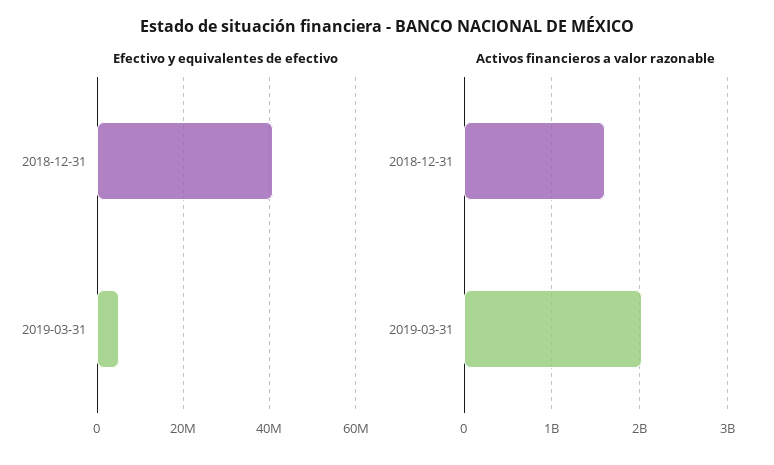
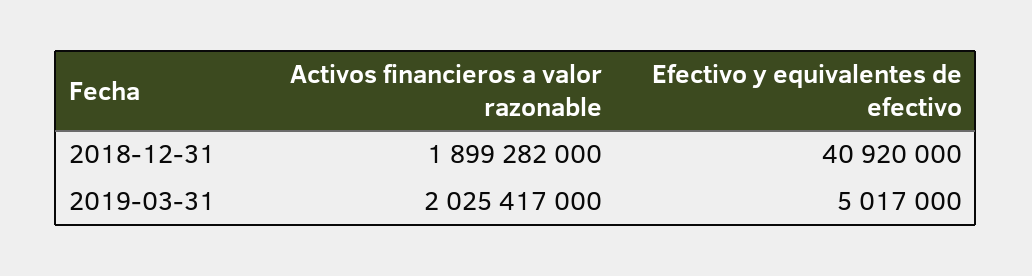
Activos financieros a valor razonable, 2018-12-31: 1600000000 -> 1899282000

